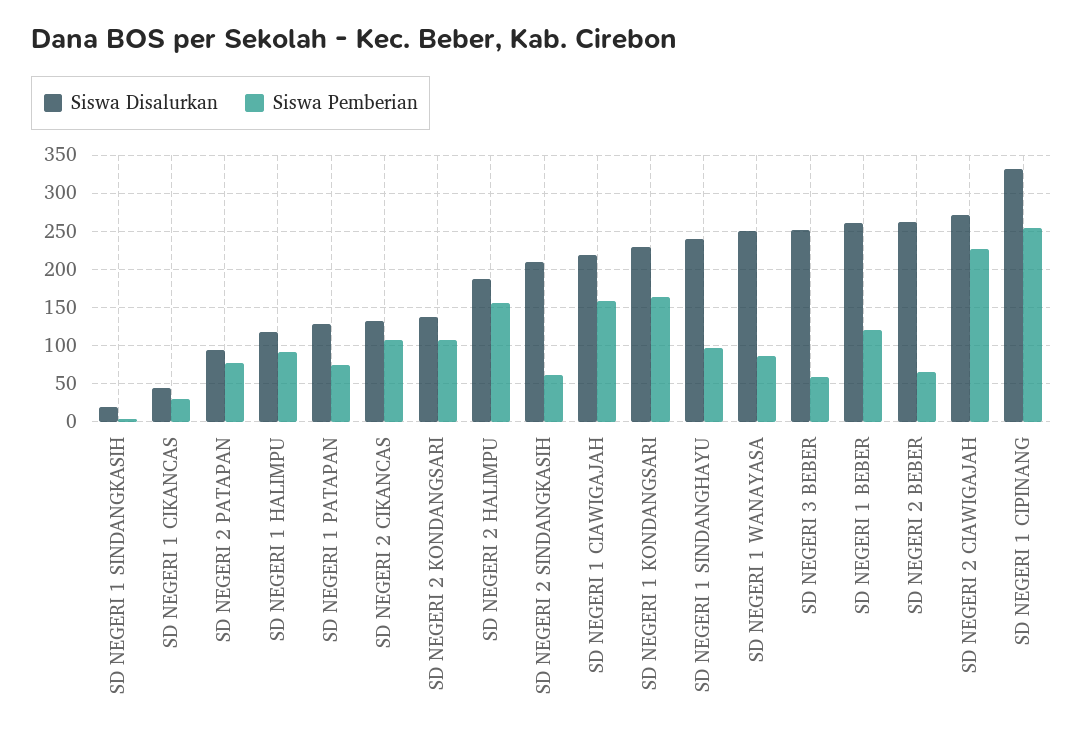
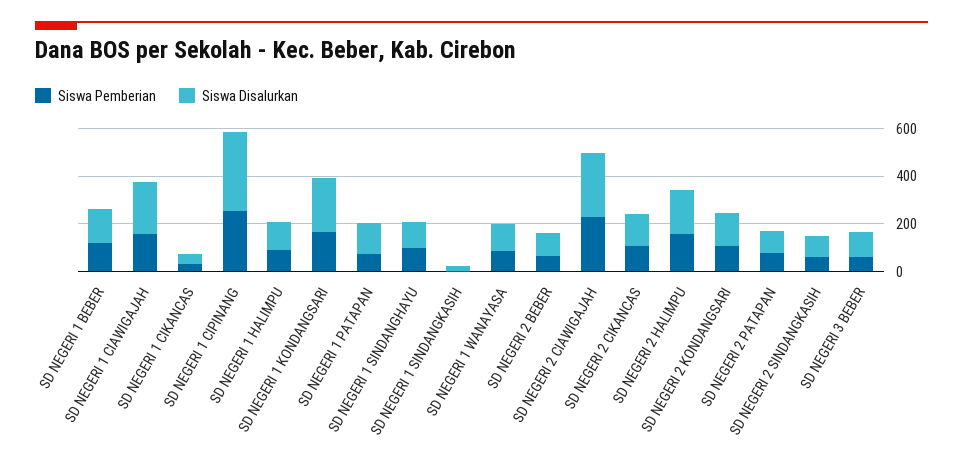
Siswa Disalurkan, SD NEGERI 2 SINDANGKASIH: 210 -> 100
Siswa Disalurkan, SD NEGERI 1 SINDANGHAYU: 240 -> 100
Siswa Disalurkan, SD NEGERI 1 WANAYASA: 250 -> 100
Siswa Disalurkan, SD NEGERI 3 BEBER: 250 -> 100
Siswa Disalurkan, SD NEGERI 1 BEBER: 260 -> 150
Siswa Disalurkan, SD NEGERI 2 BEBER: 260 -> 100

